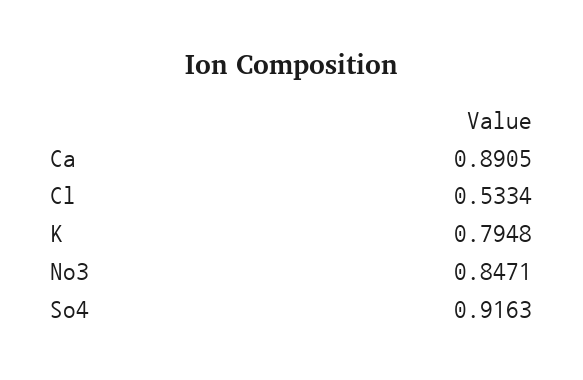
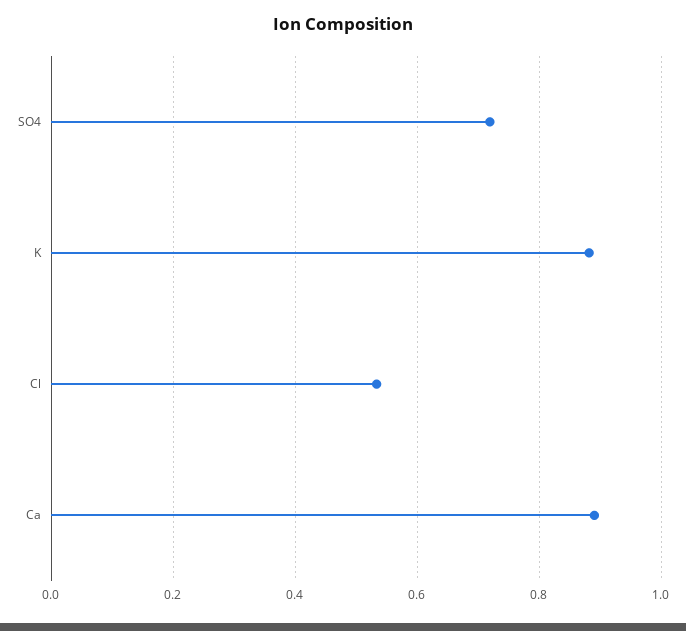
K: 0.7948 -> 0.88
No3: 0.8471 -> none
So4: 0.9163 -> 0.72

